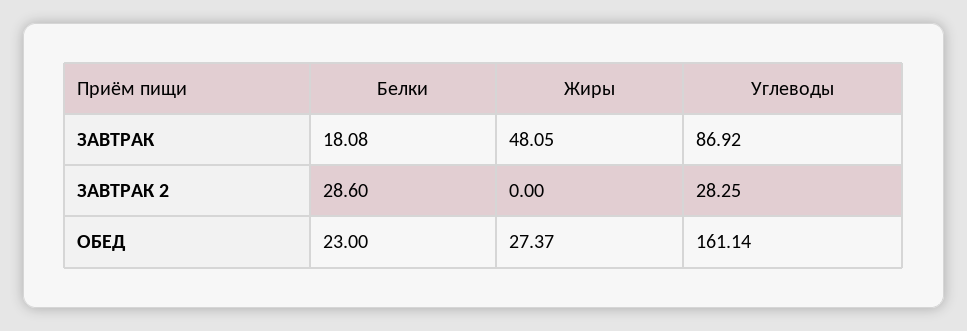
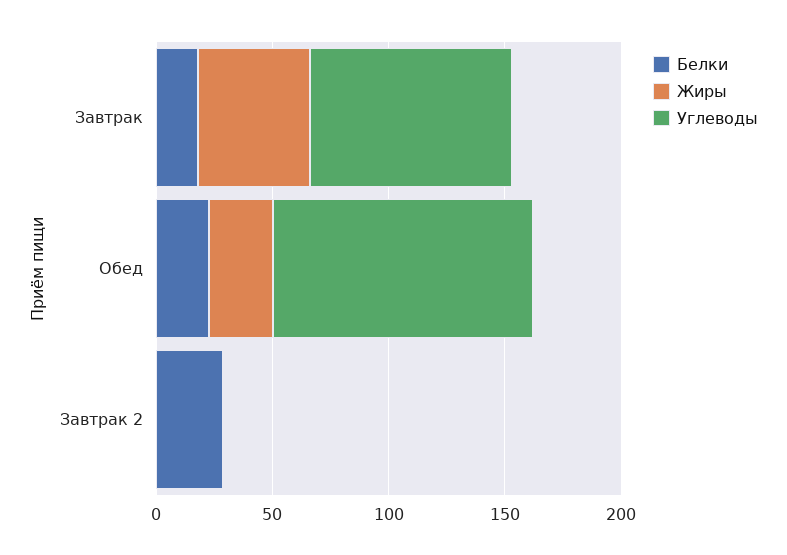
Углеводы, ЗАВТРАК 2: 28.25 -> 0
Углеводы, ОБЕД: 161.14 -> 110

